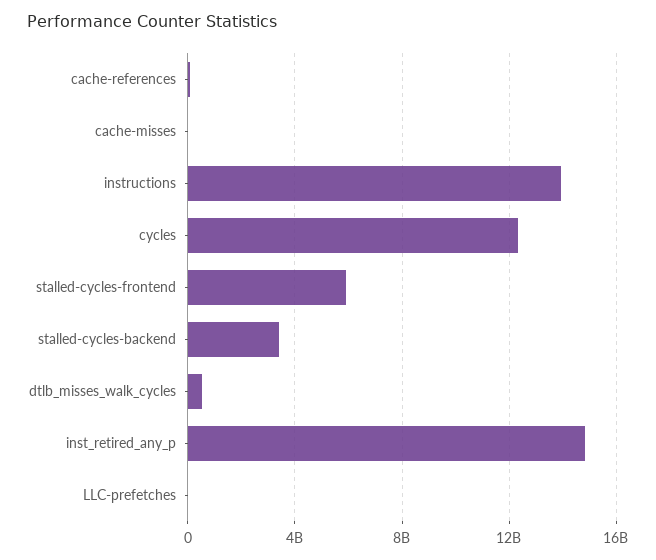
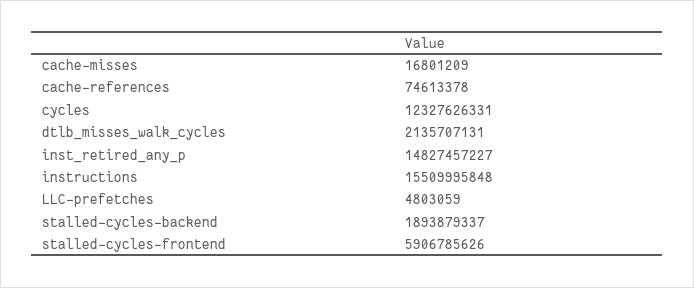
instructions: 14000000000 -> 15509995848
stalled-cycles-backend: 3500000000 -> 1893879337
dtlb_misses_walk_cycles: 500000000 -> 2135707131

